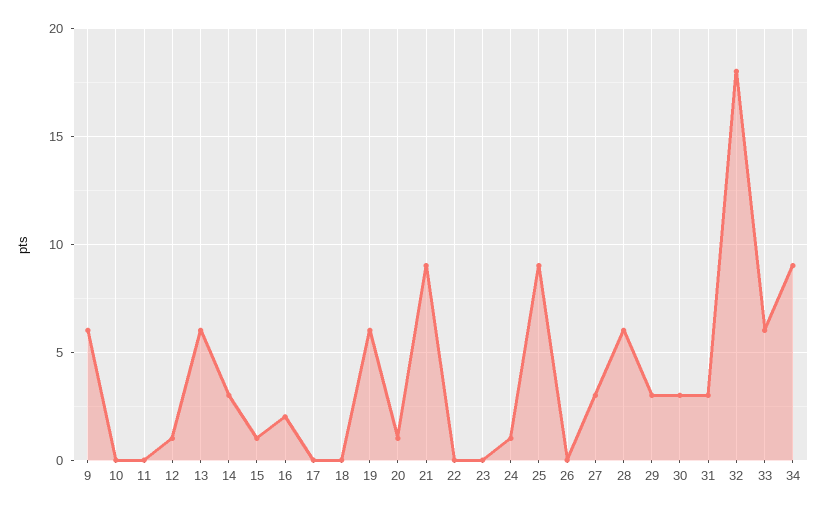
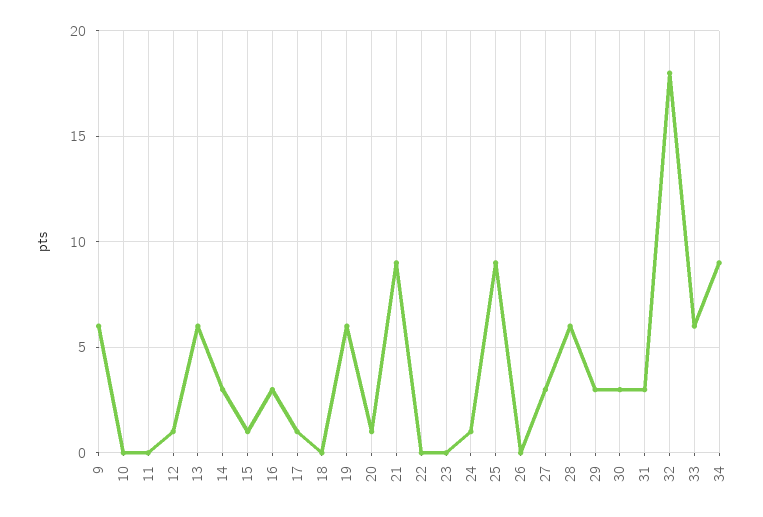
16: 2 -> 3
17: 0 -> 1

